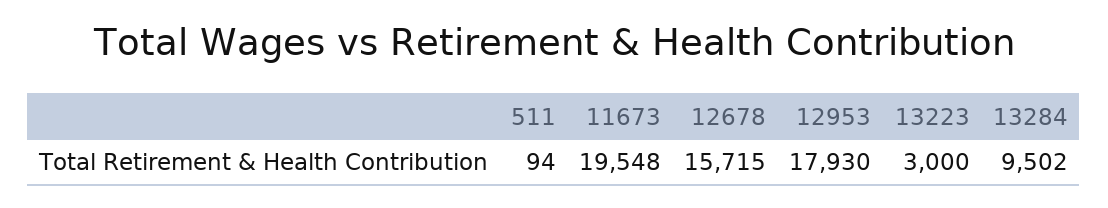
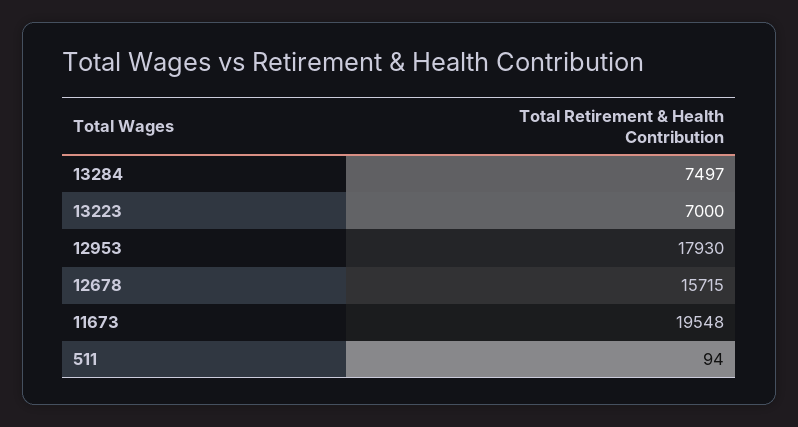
13223: 3000 -> 7000
13284: 9502 -> 7497

